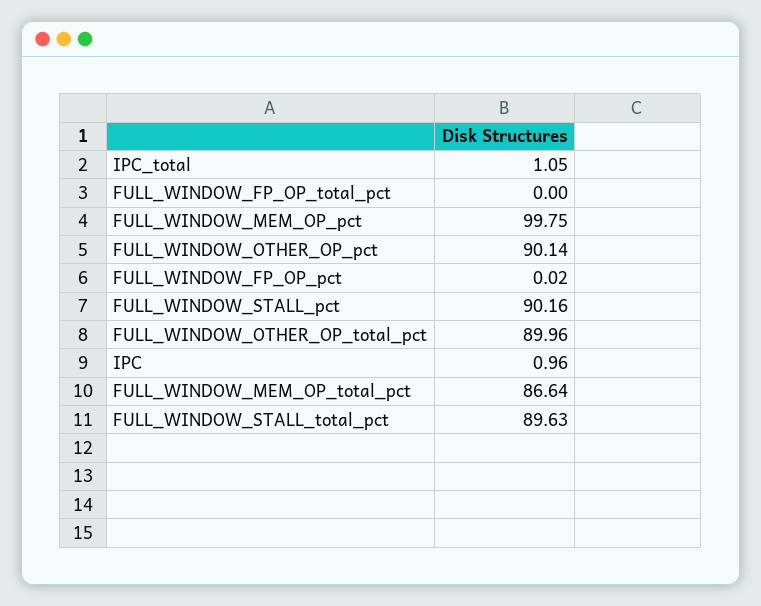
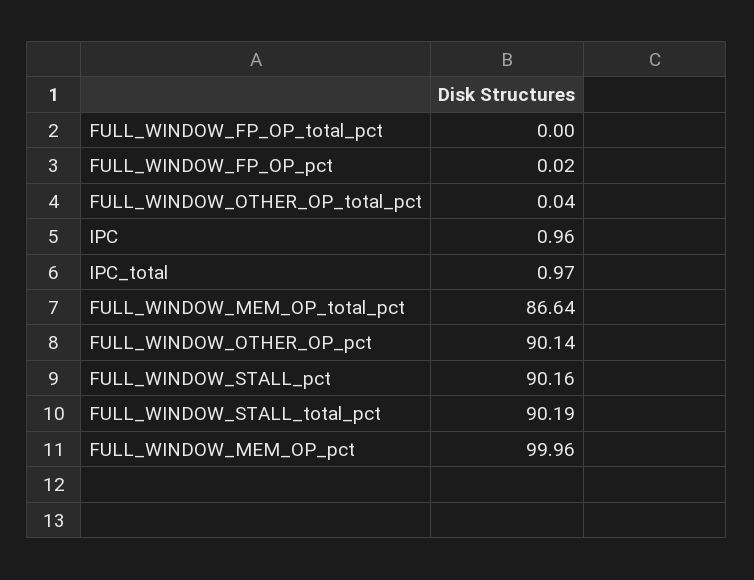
IPC_total: 1.05 -> 0.97
FULL_WINDOW_MEM_OP_pct: 99.75 -> 99.96
FULL_WINDOW_OTHER_OP_total_pct: 89.96 -> 0.04
FULL_WINDOW_STALL_total_pct: 89.63 -> 90.19

